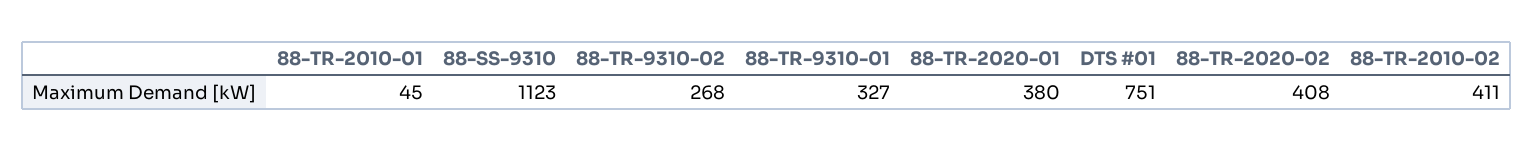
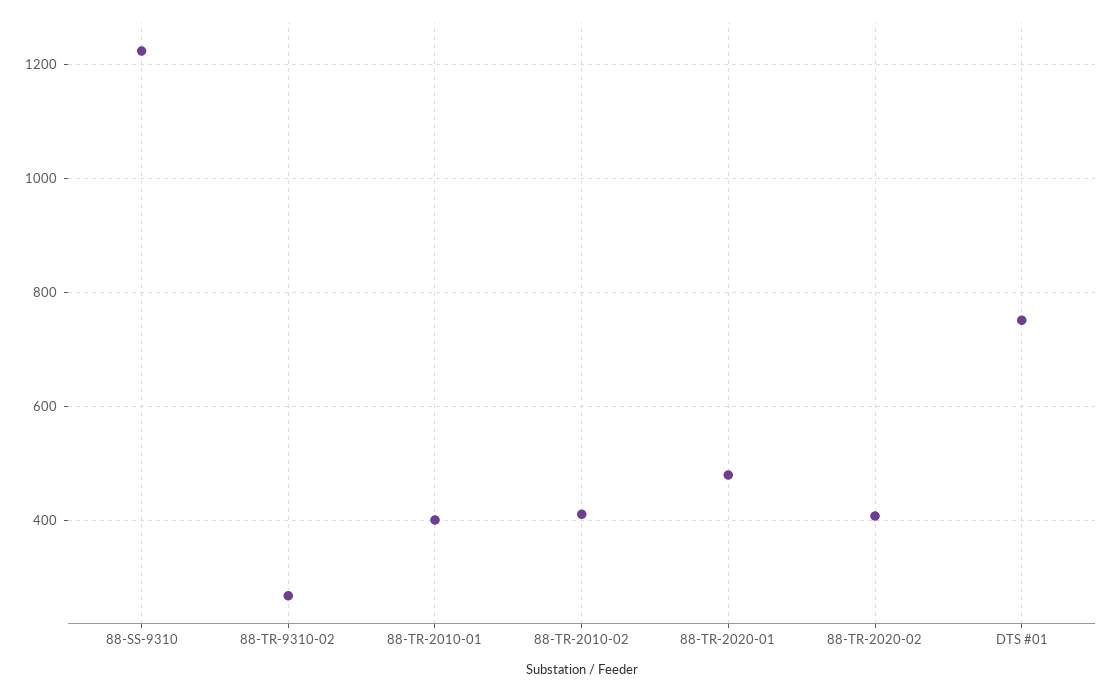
88-TR-2010-01: 45 -> 400
88-SS-9310: 1123 -> 1220
88-TR-9310-01: 327 -> none
88-TR-2020-01: 380 -> 480

